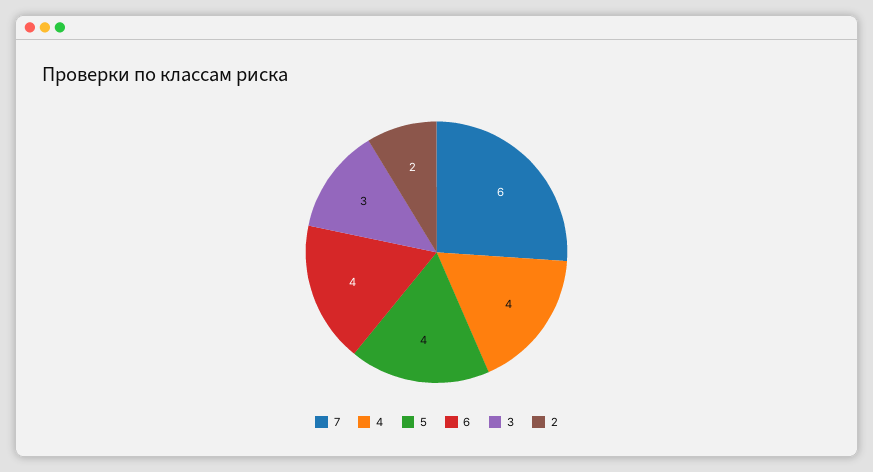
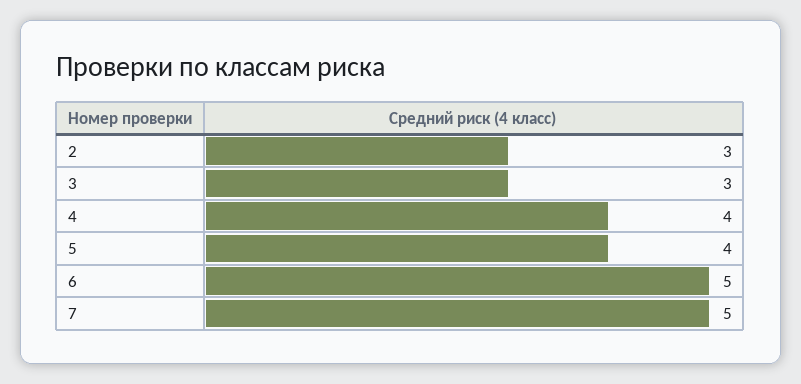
7: 6 -> 5
6: 4 -> 5
2: 2 -> 3

